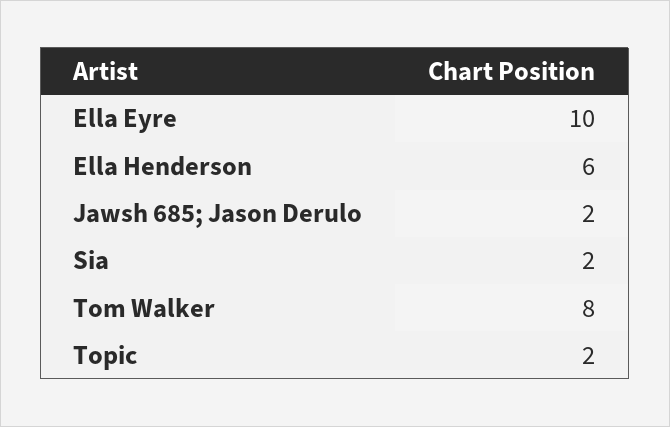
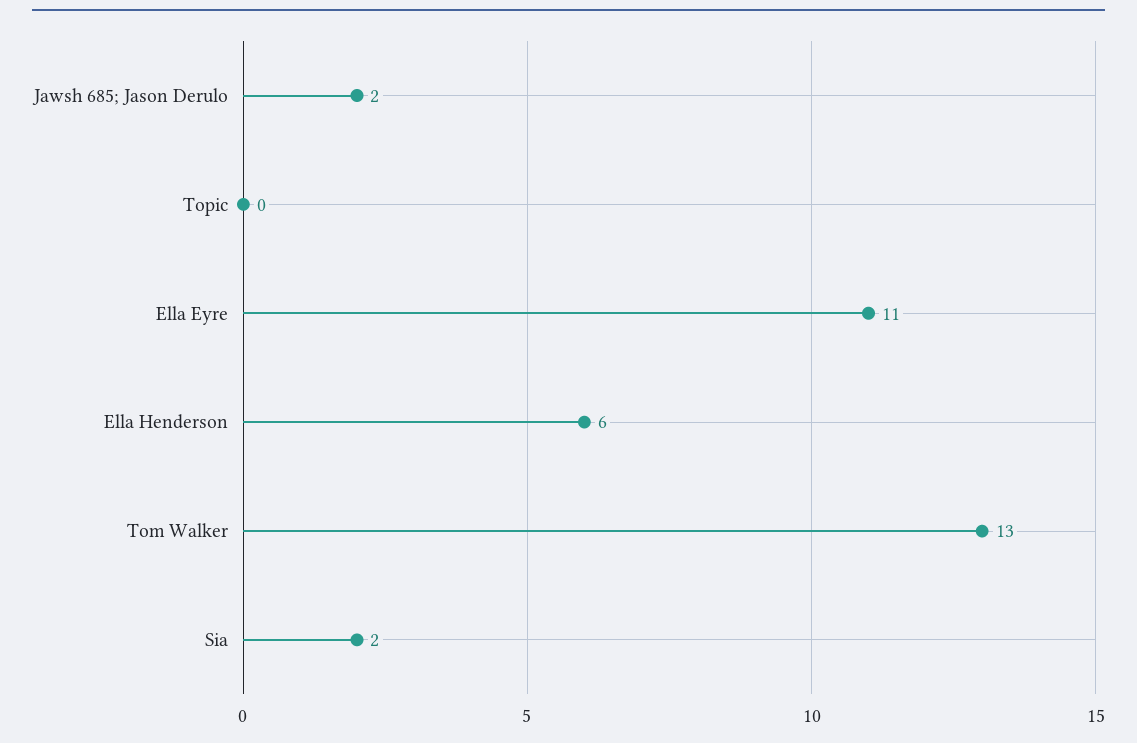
Ella Eyre: 10 -> 11
Tom Walker: 8 -> 13
Topic: 2 -> 0

